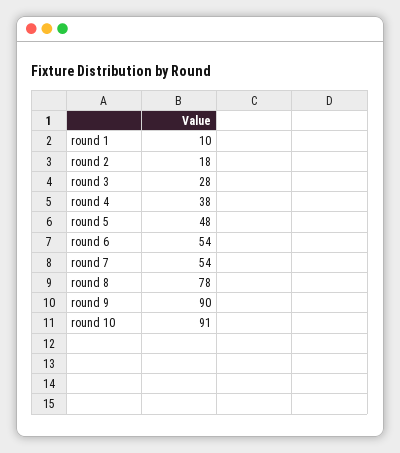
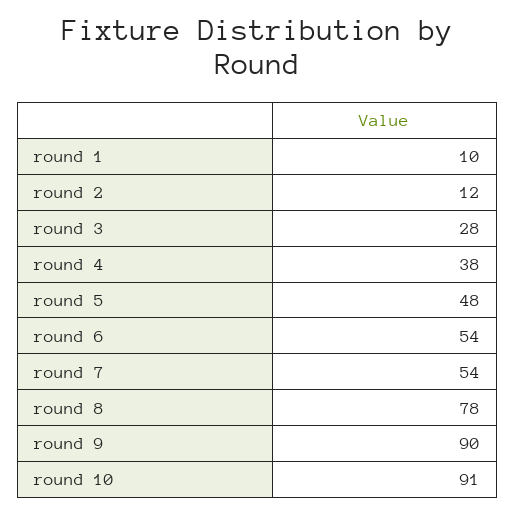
round 2: 18 -> 12

